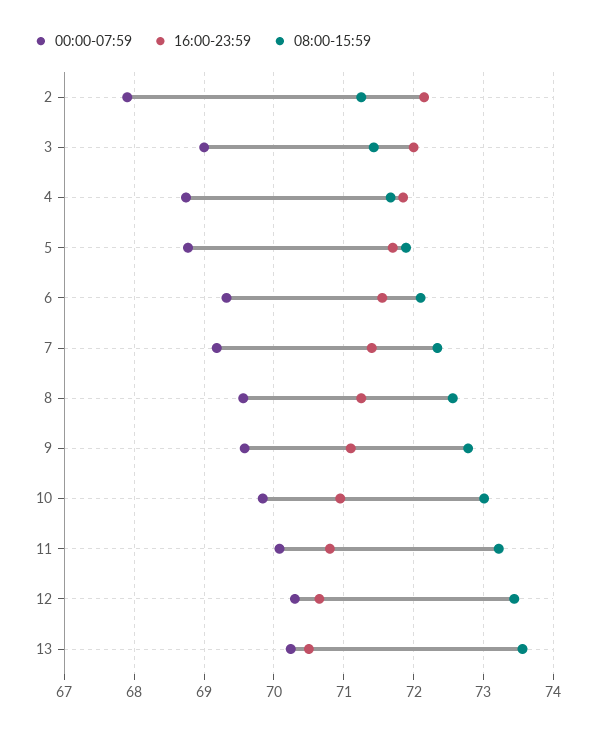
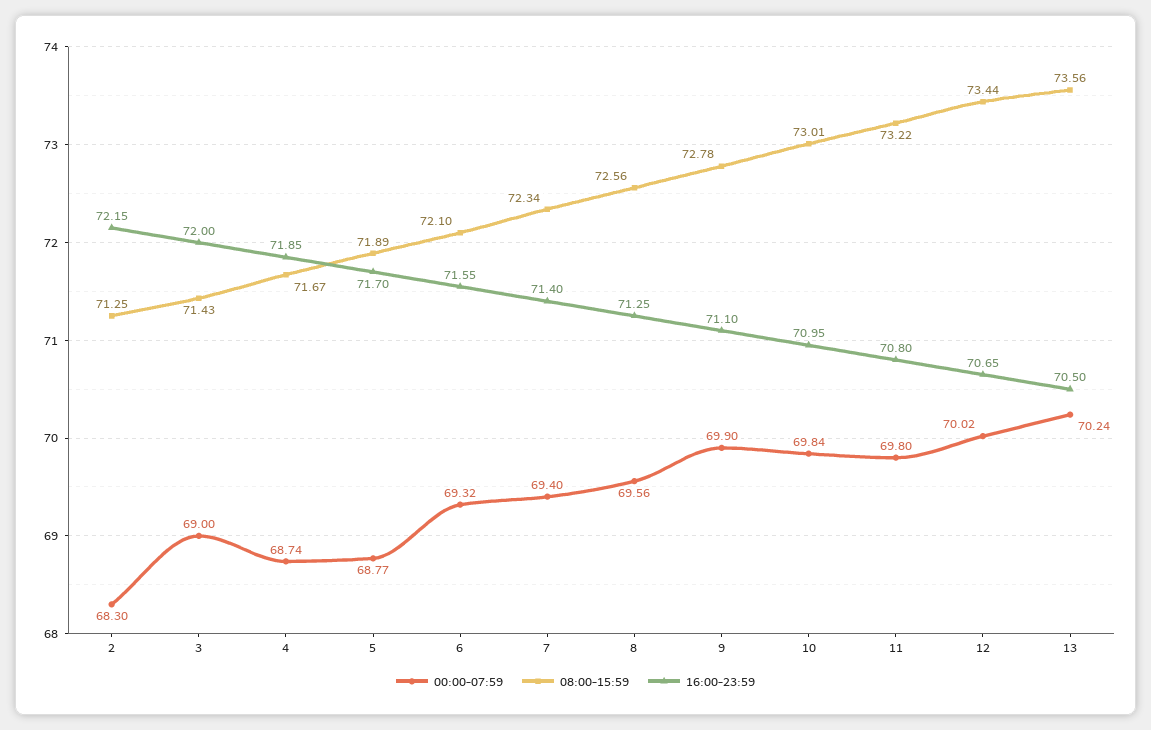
00:00-07:59, 2: 67.9 -> 68.3
00:00-07:59, 7: 69.2 -> 69.4
00:00-07:59, 9: 69.6 -> 69.9
00:00-07:59, 11: 70.1 -> 69.8
00:00-07:59, 12: 70.3 -> 70.02

